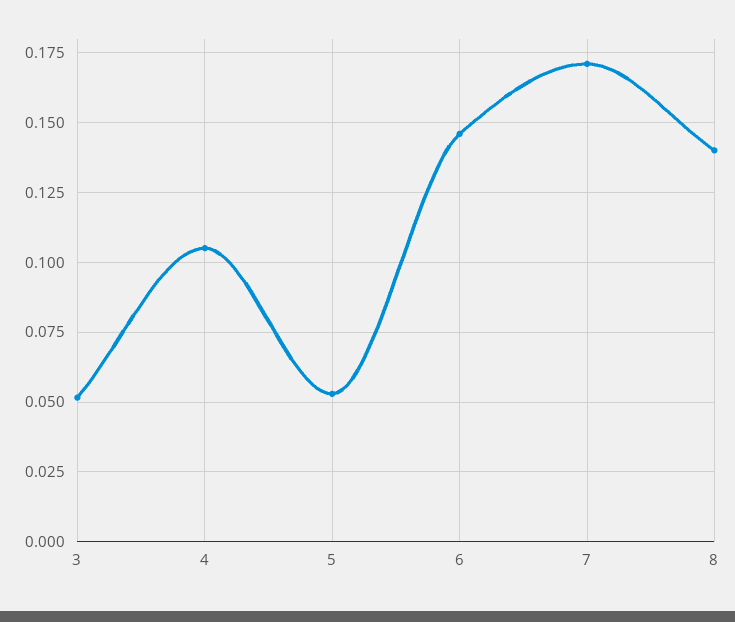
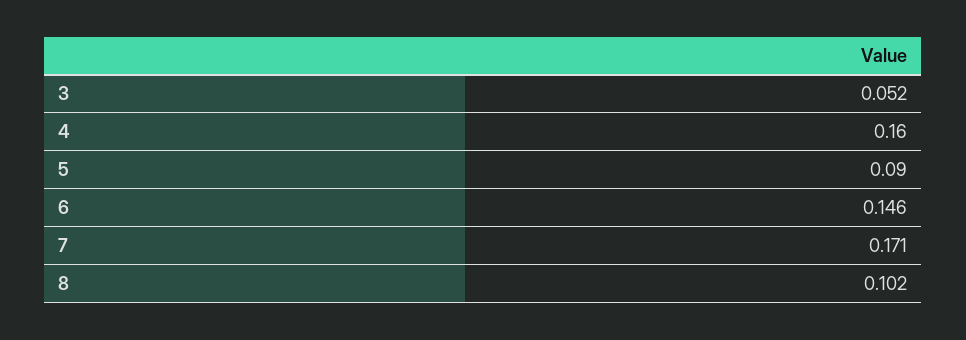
4: 0.105 -> 0.16
5: 0.0525 -> 0.09
8: 0.14 -> 0.102

